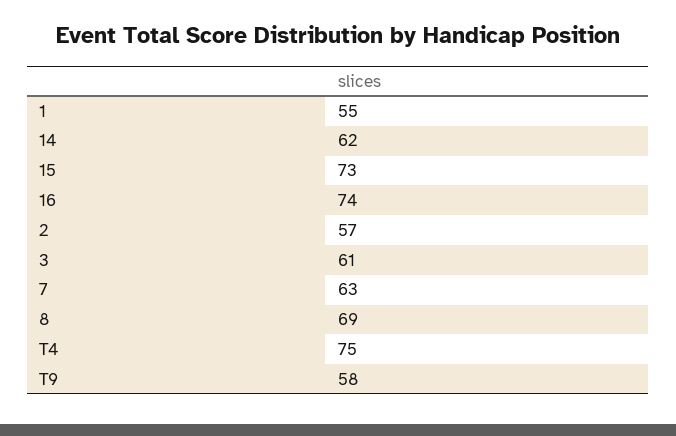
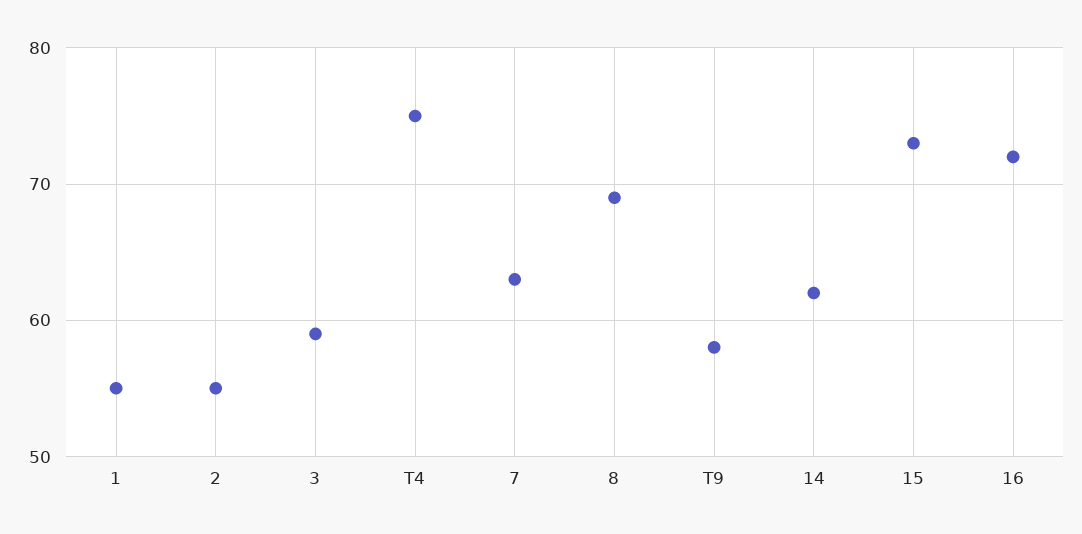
16: 74 -> 72
2: 57 -> 55
3: 61 -> 59

